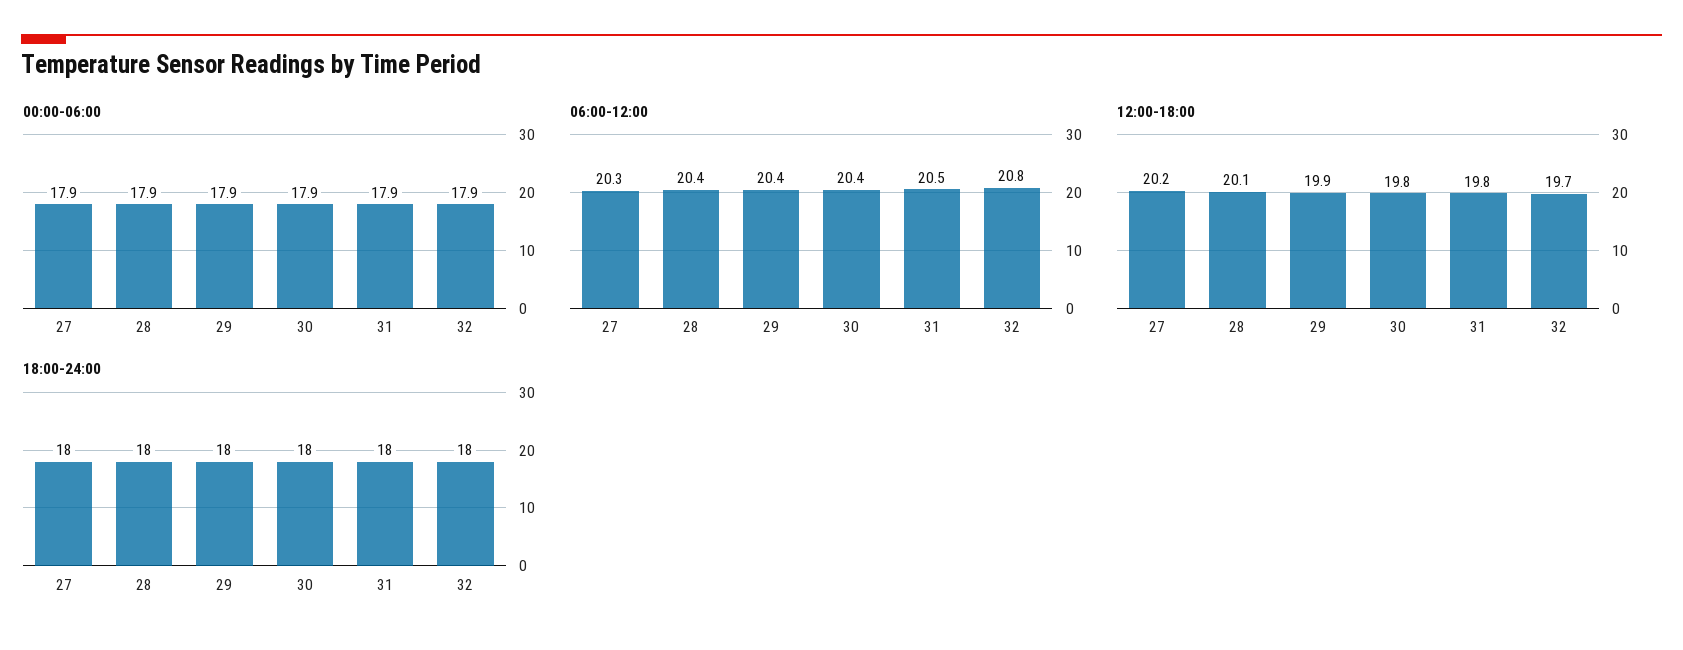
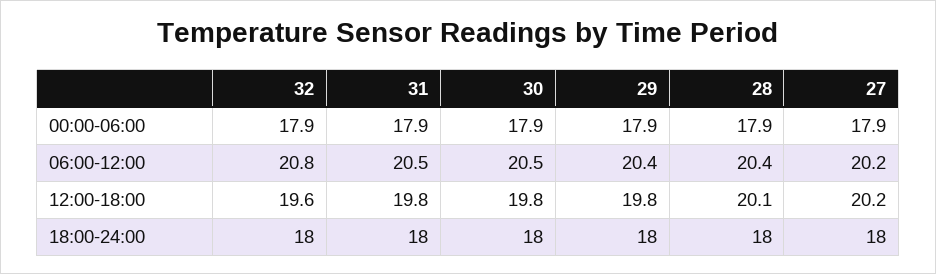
06:00-12:00, 27: 20.3 -> 20.2
06:00-12:00, 30: 20.4 -> 20.5
12:00-18:00, 29: 19.9 -> 19.8
12:00-18:00, 32: 19.7 -> 19.6

